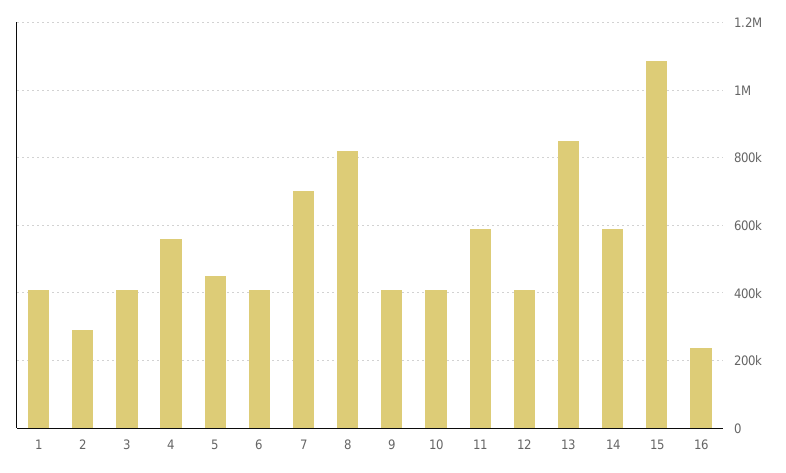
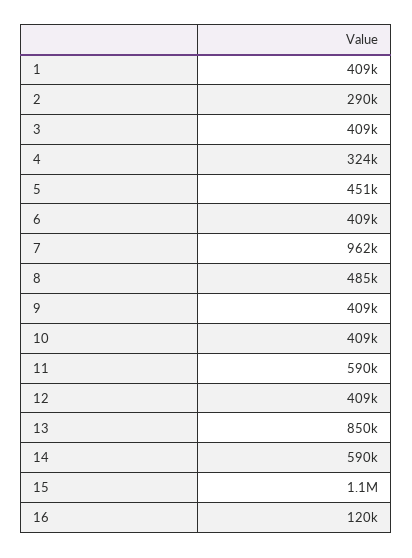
4: 560000 -> 324000
7: 700000 -> 962000
8: 820000 -> 485000
16: 240000 -> 120000

